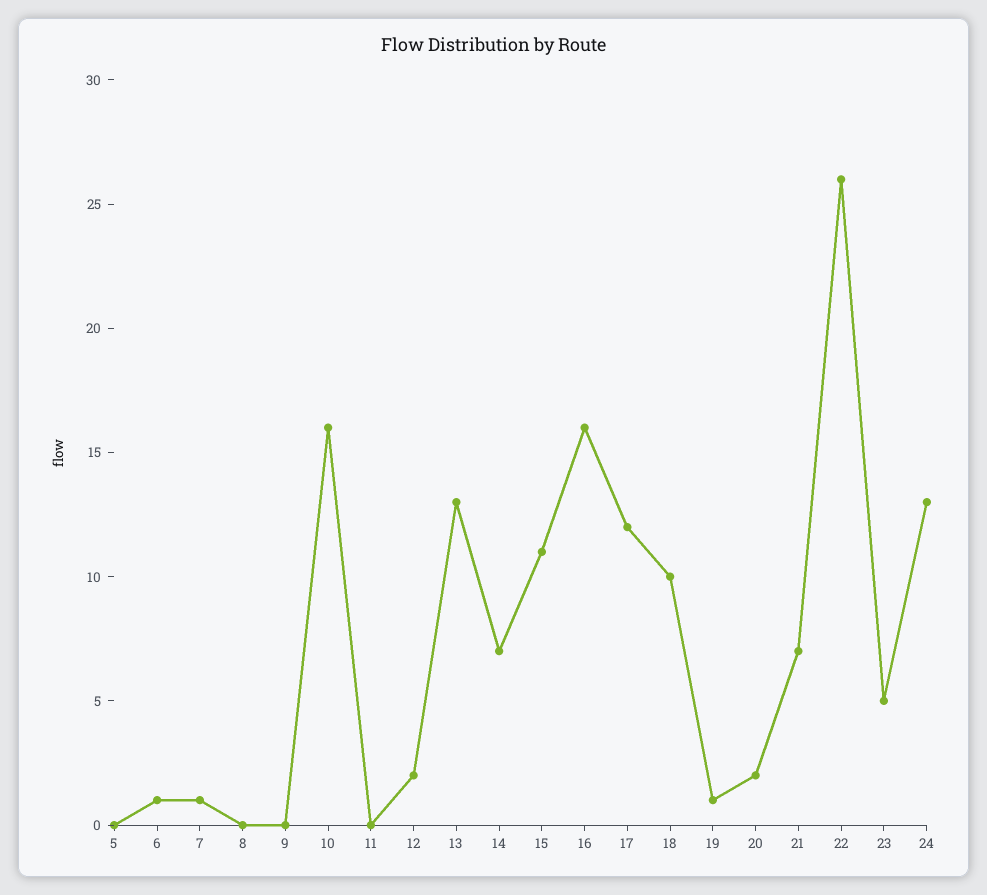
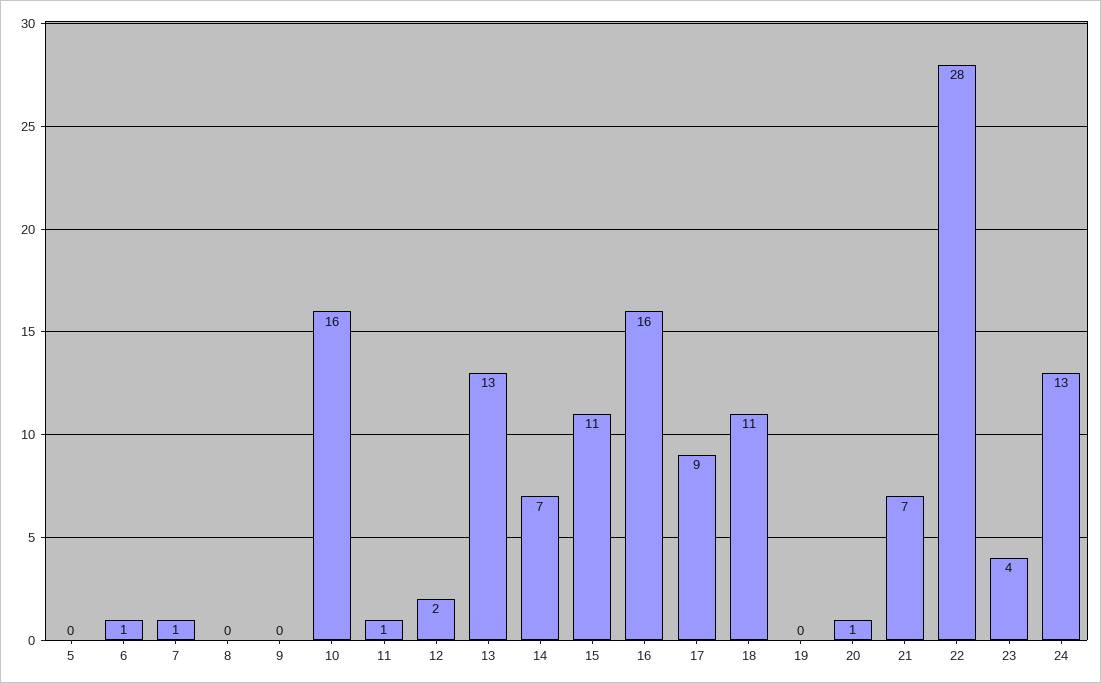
11: 0 -> 1
17: 12 -> 9
18: 10 -> 11
19: 1 -> 0
20: 2 -> 1
22: 26 -> 28
23: 5 -> 4

